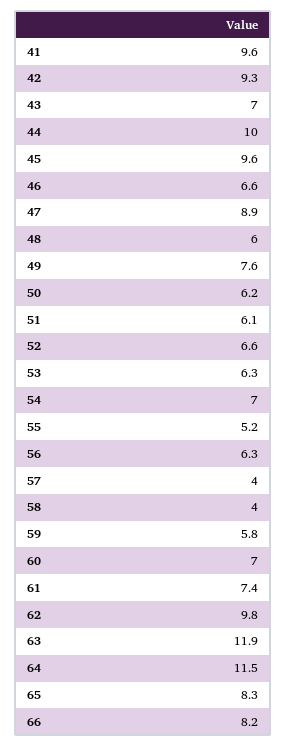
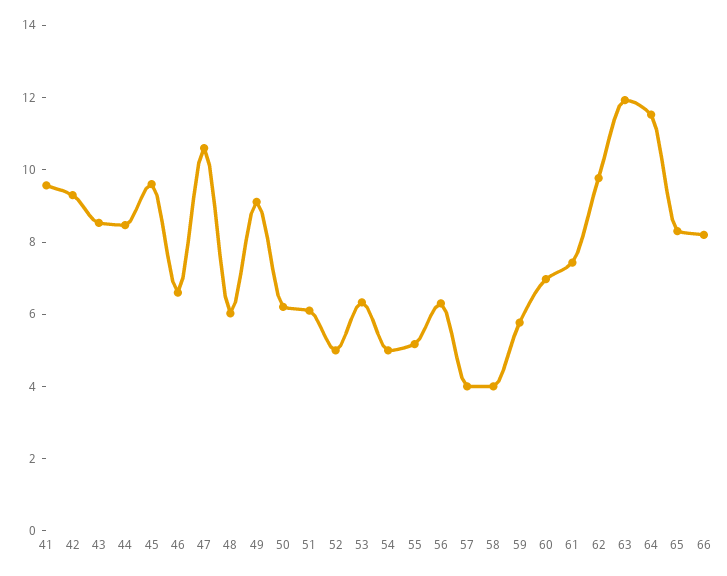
43: 7 -> 8.5
44: 10 -> 8.5
47: 8.9 -> 10.5
49: 7.6 -> 9
52: 6.6 -> 5
54: 7 -> 5

